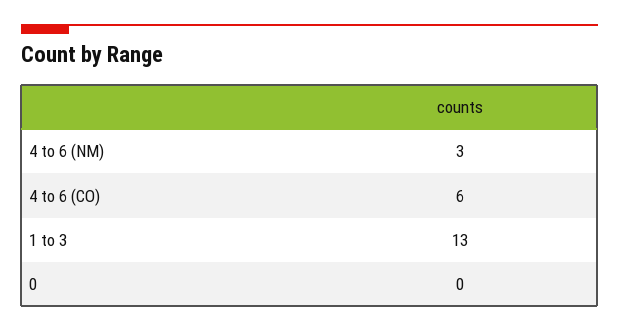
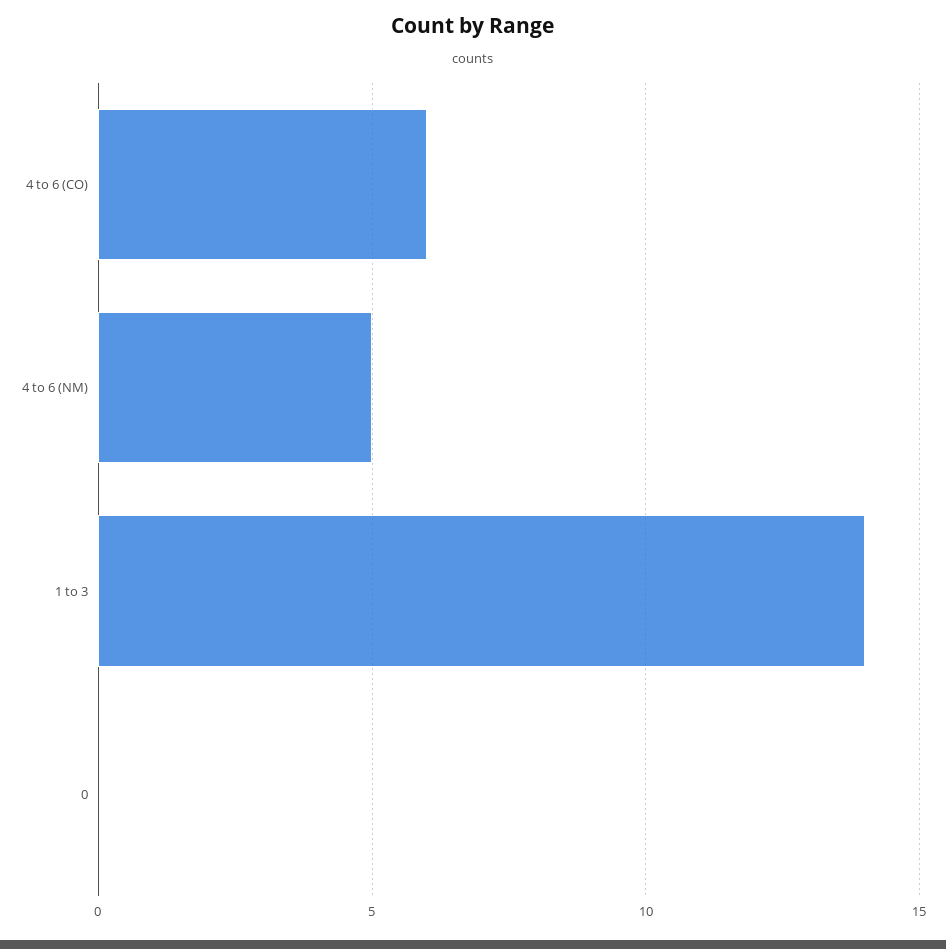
4 to 6 (NM): 3 -> 5
1 to 3: 13 -> 14

